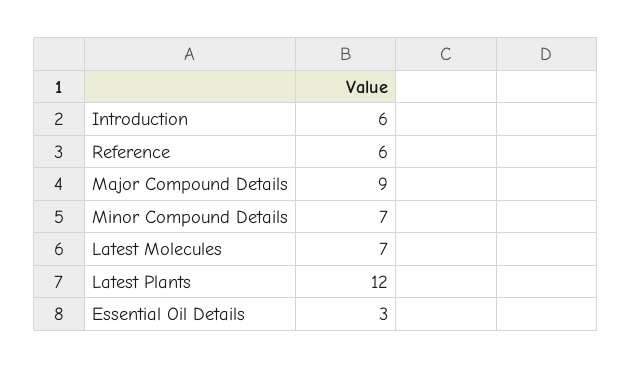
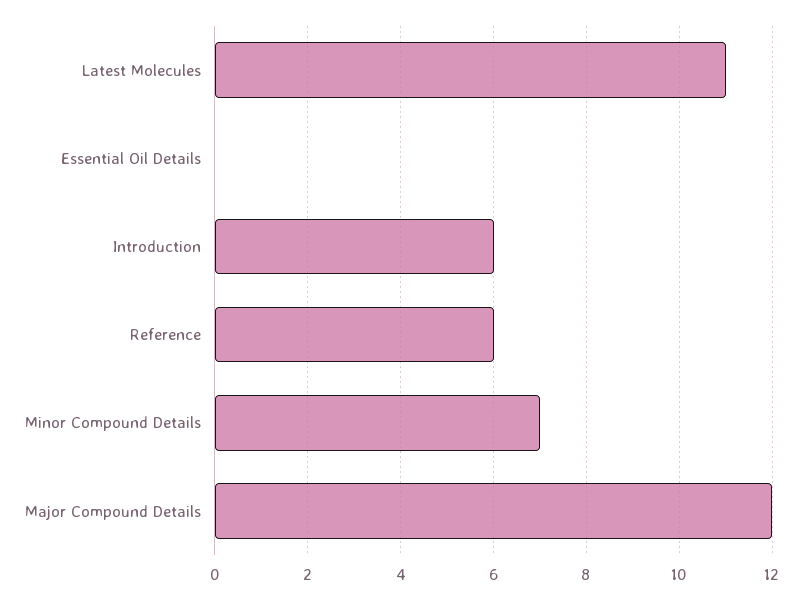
Major Compound Details: 9 -> 12
Latest Molecules: 7 -> 11
Latest Plants: 12 -> none
Essential Oil Details: 3 -> 0

